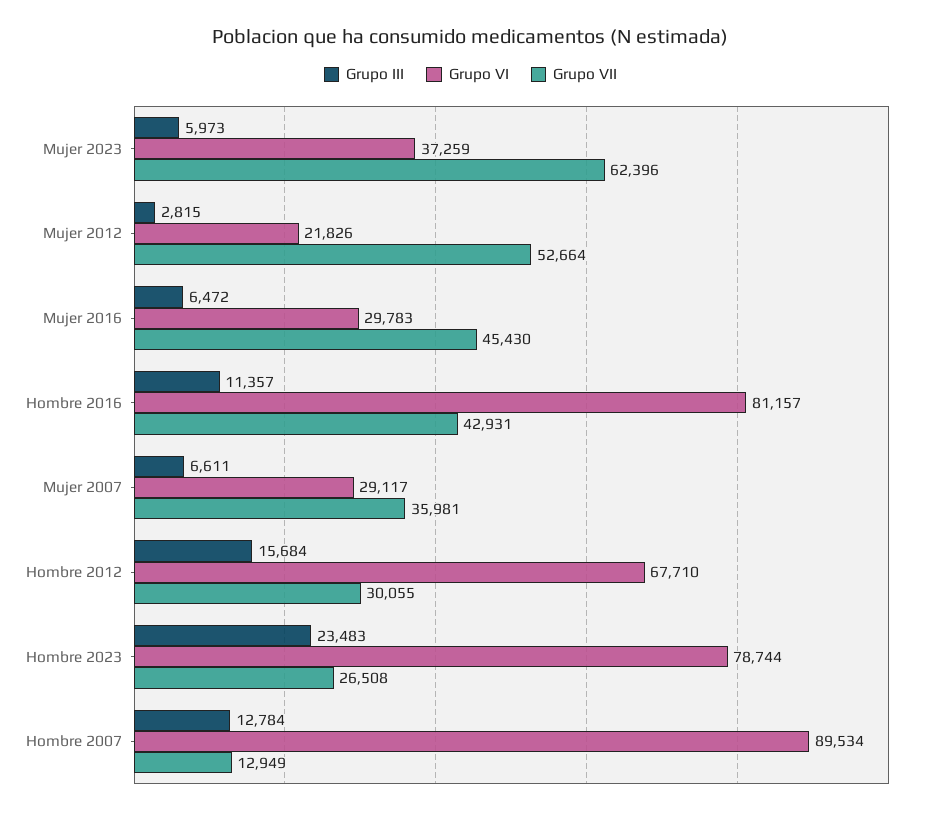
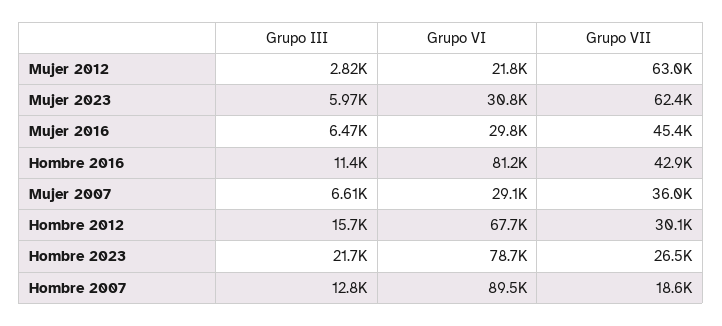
Grupo VI, Mujer 2023: 37259 -> 30800
Grupo VII, Mujer 2012: 52664 -> 63000
Grupo III, Hombre 2023: 23483 -> 21700
Grupo VII, Hombre 2007: 12949 -> 18600

